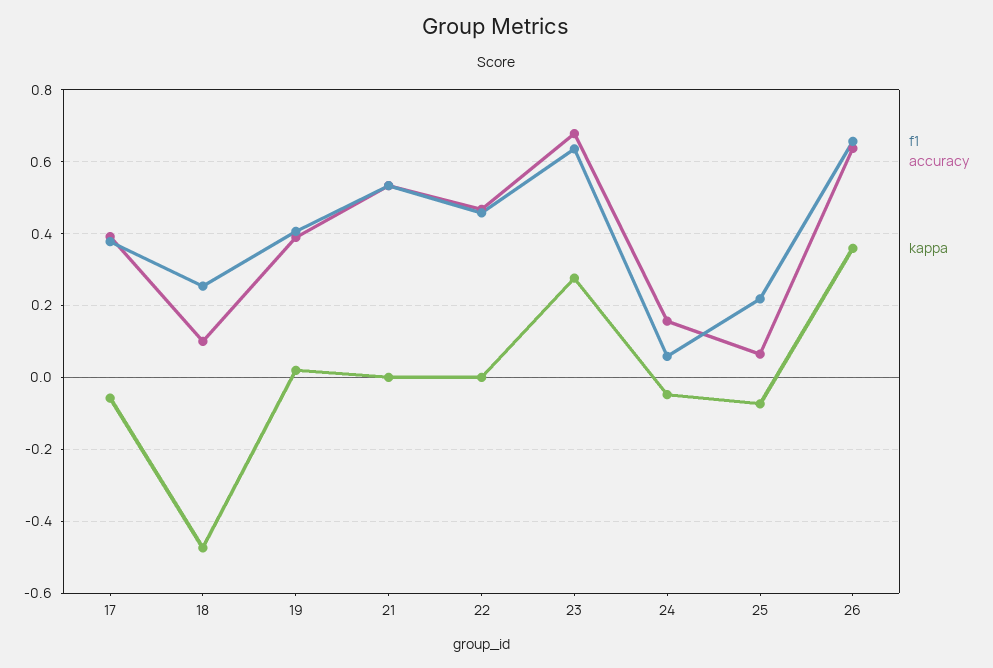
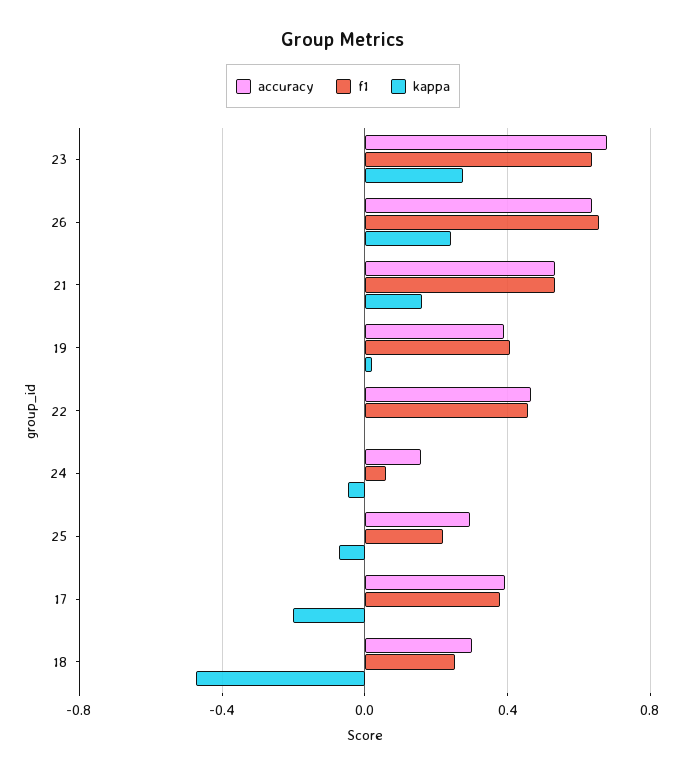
kappa, 17: -0.06 -> -0.2
accuracy, 18: 0.1 -> 0.3
kappa, 21: 0 -> 0.15
accuracy, 25: 0.06 -> 0.3
kappa, 26: 0.36 -> 0.25

